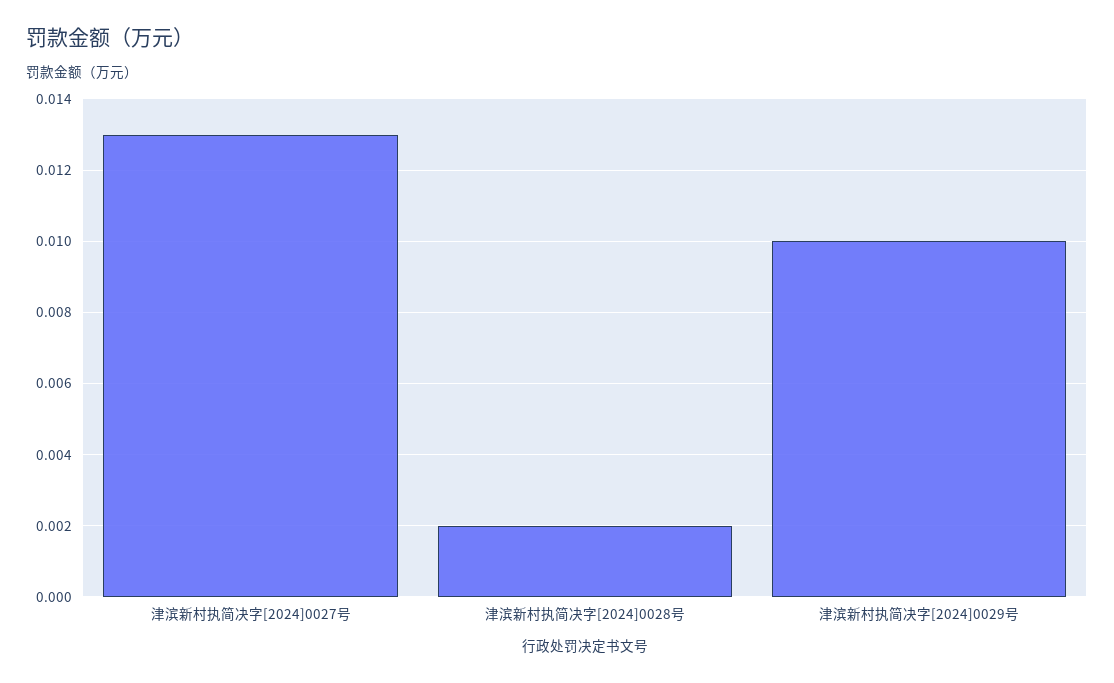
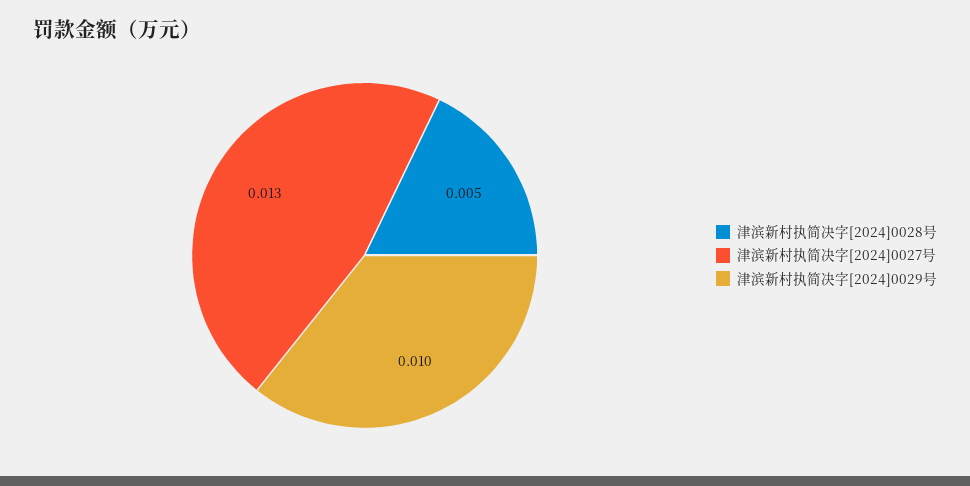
津滨新村执简决字[2024]0028号: 0.002 -> 0.005

